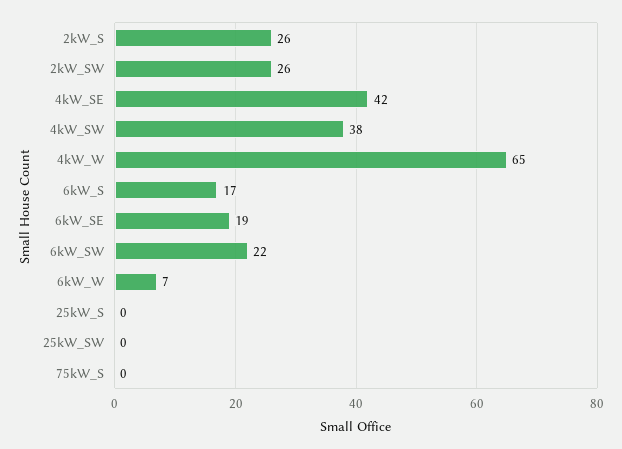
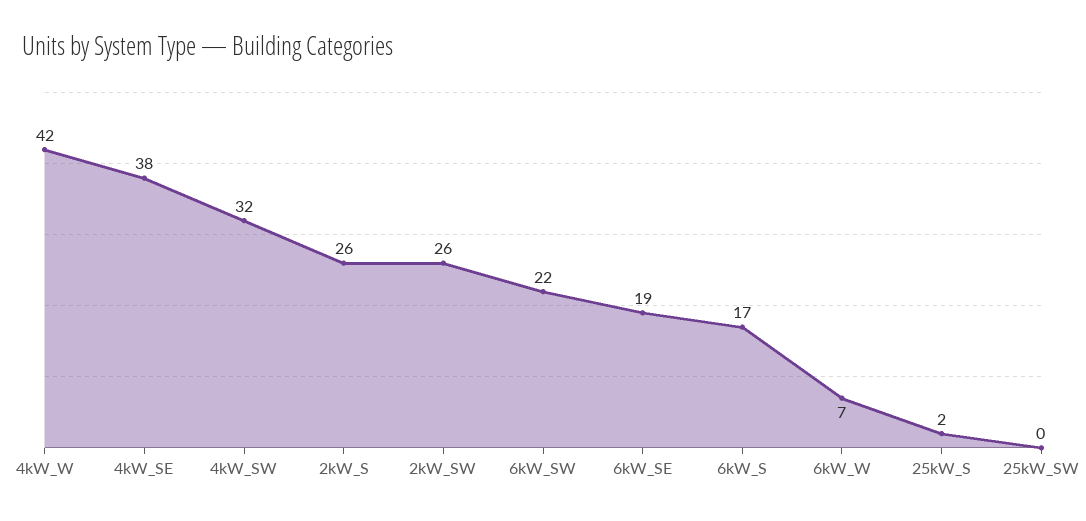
4kW_SE: 42 -> 38
4kW_SW: 38 -> 32
4kW_W: 65 -> 42
25kW_S: 0 -> 2
75kW_S: 0 -> none

